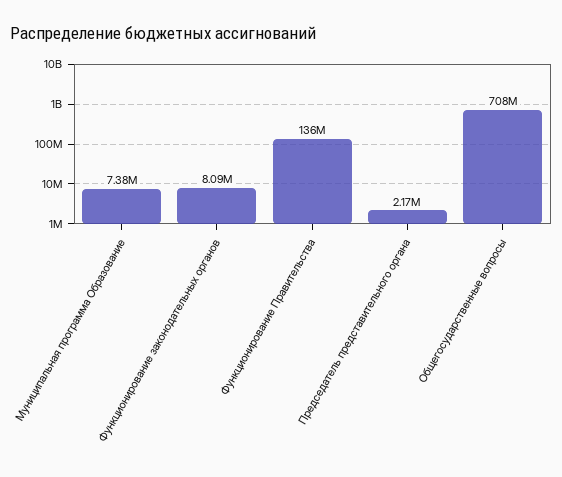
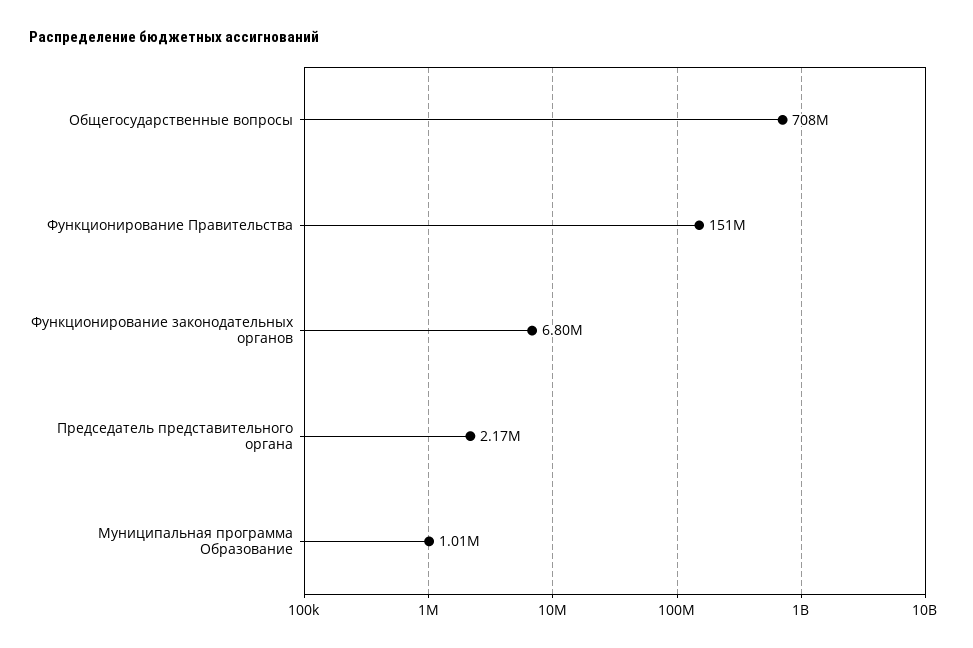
Муниципальная программа Образование: 7380000 -> 1010000
Функционирование законодательных органов: 8090000 -> 6800000
Функционирование Правительства: 136000000 -> 151000000

